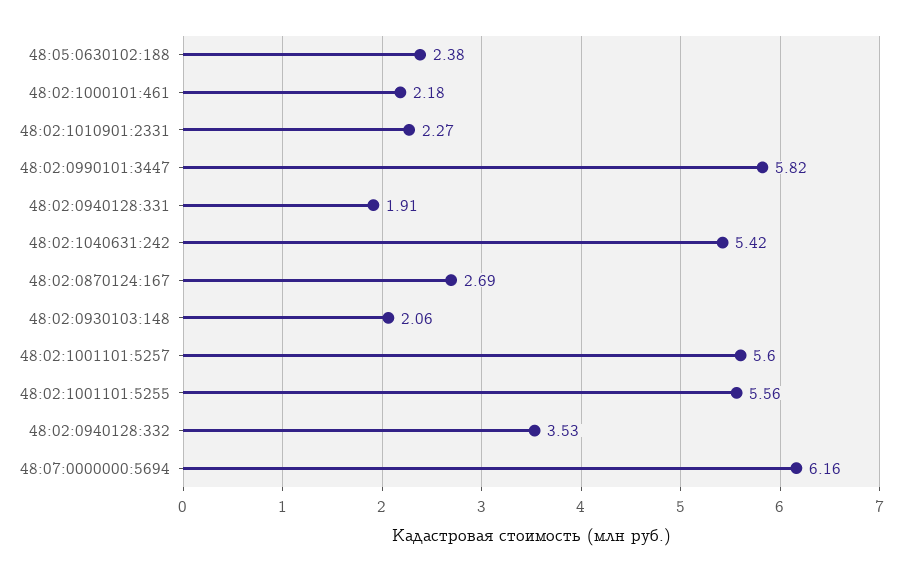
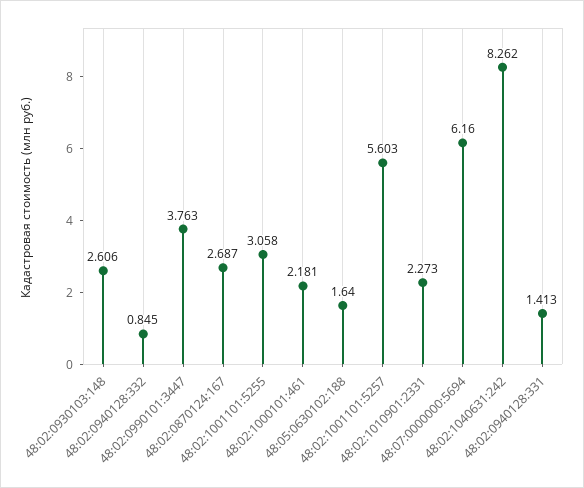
48:05:0630102:188: 2.38 -> 1.64
48:02:0990101:3447: 5.82 -> 3.763
48:02:0940128:331: 1.91 -> 1.413
48:02:1040631:242: 5.42 -> 8.262
48:02:0930103:148: 2.06 -> 2.606
48:02:1001101:5255: 5.56 -> 3.058
48:02:0940128:332: 3.53 -> 0.845

